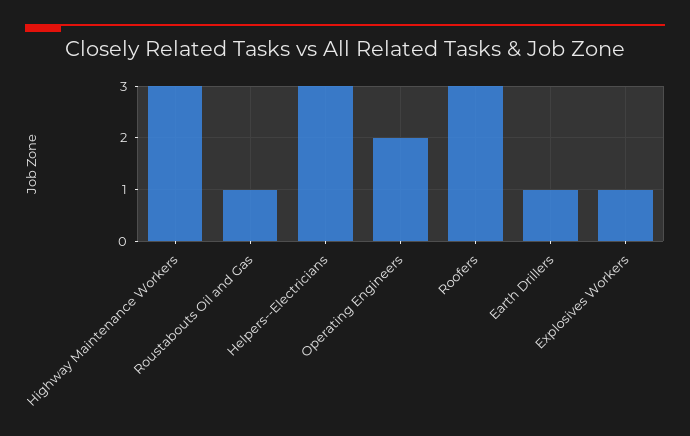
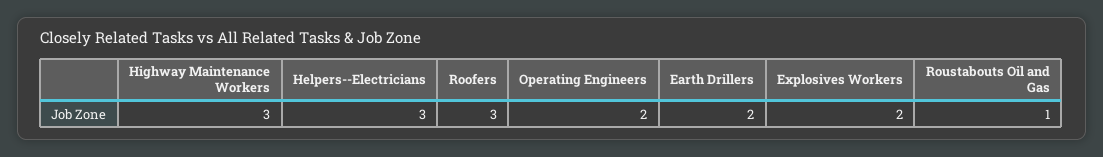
Earth Drillers: 1 -> 2
Explosives Workers: 1 -> 2

